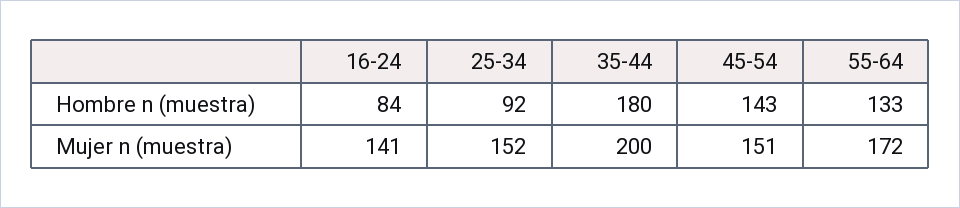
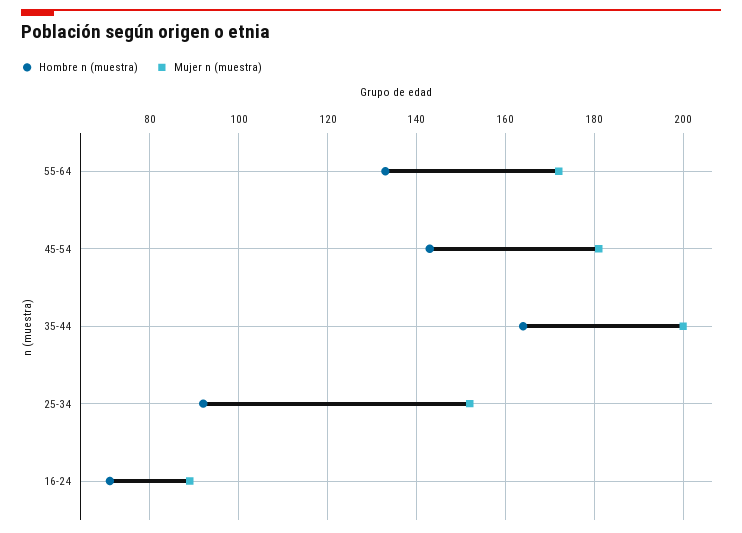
Hombre n (muestra), 16-24: 84 -> 70
Hombre n (muestra), 35-44: 180 -> 165
Mujer n (muestra), 16-24: 141 -> 90
Mujer n (muestra), 45-54: 151 -> 180

